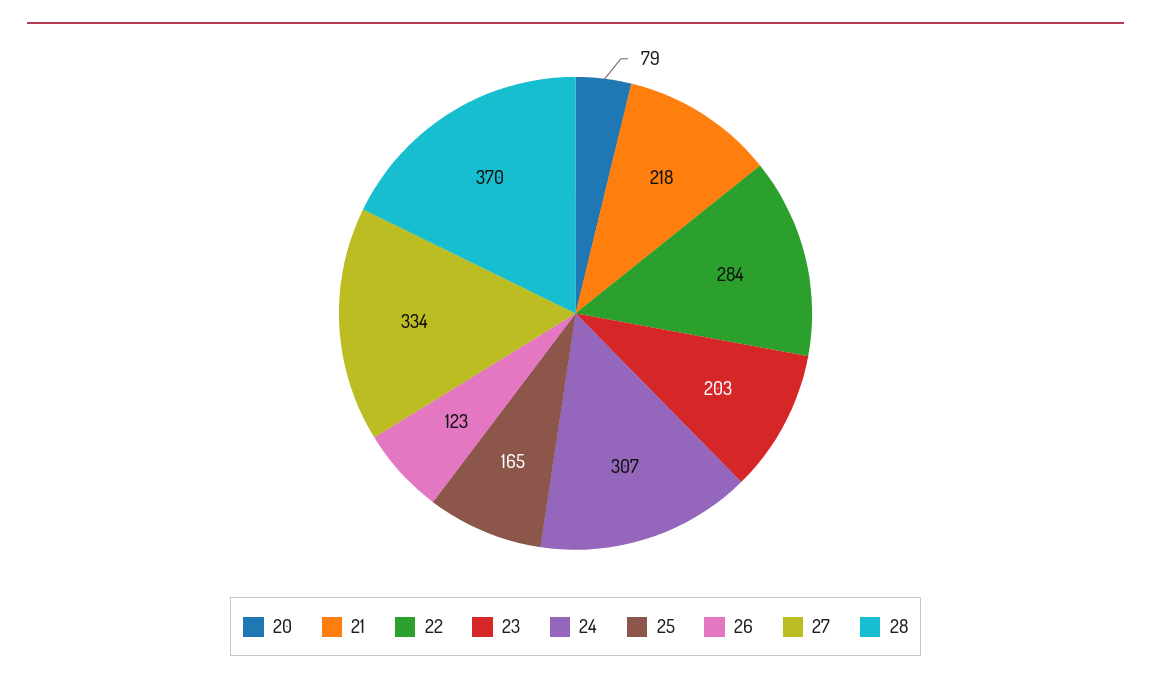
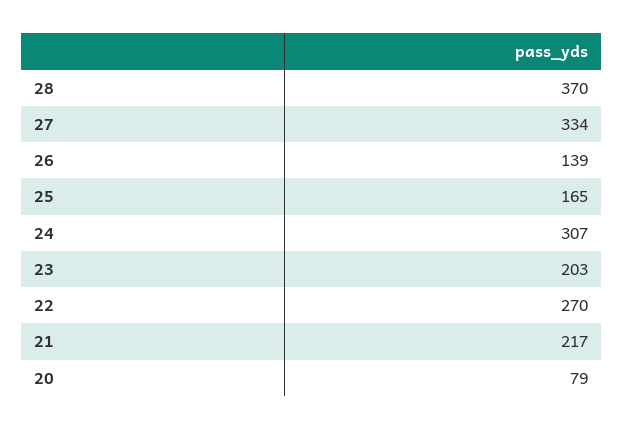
21: 218 -> 217
22: 284 -> 270
26: 123 -> 139

